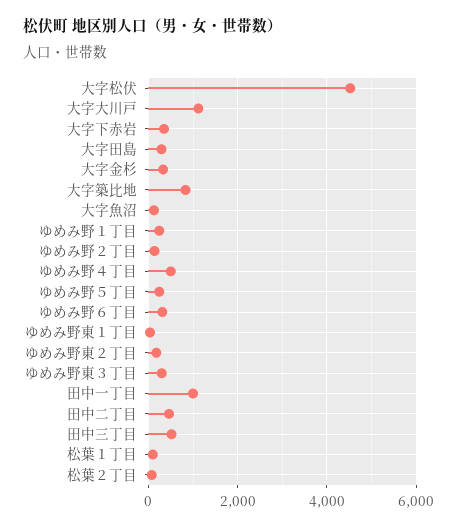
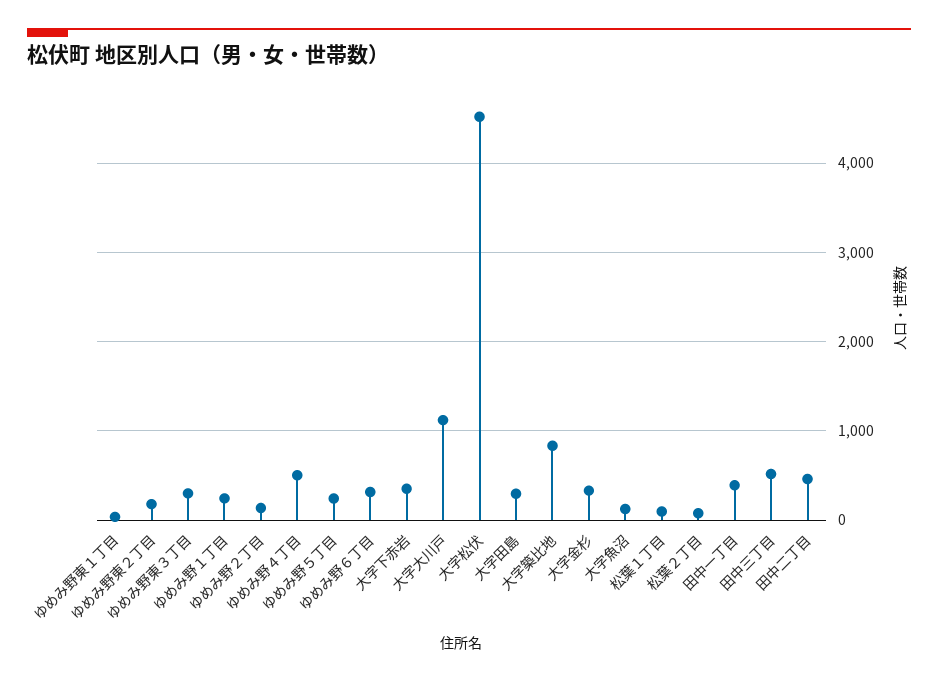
田中一丁目: 1000 -> 400

